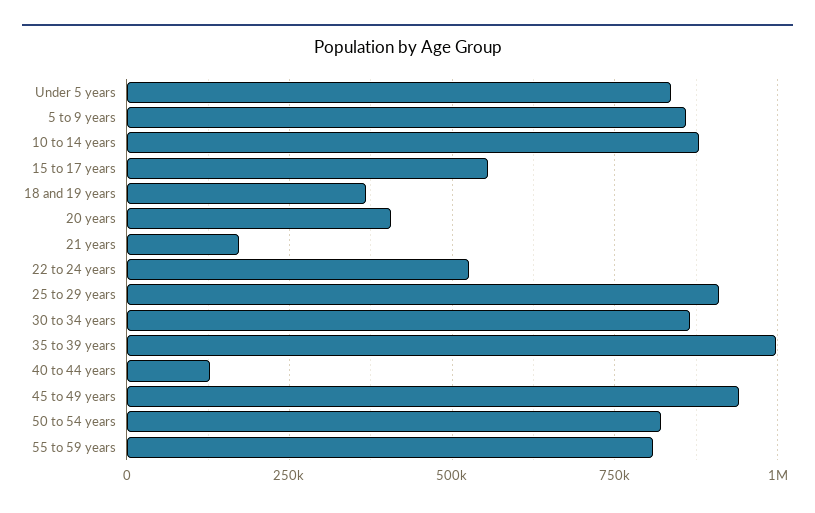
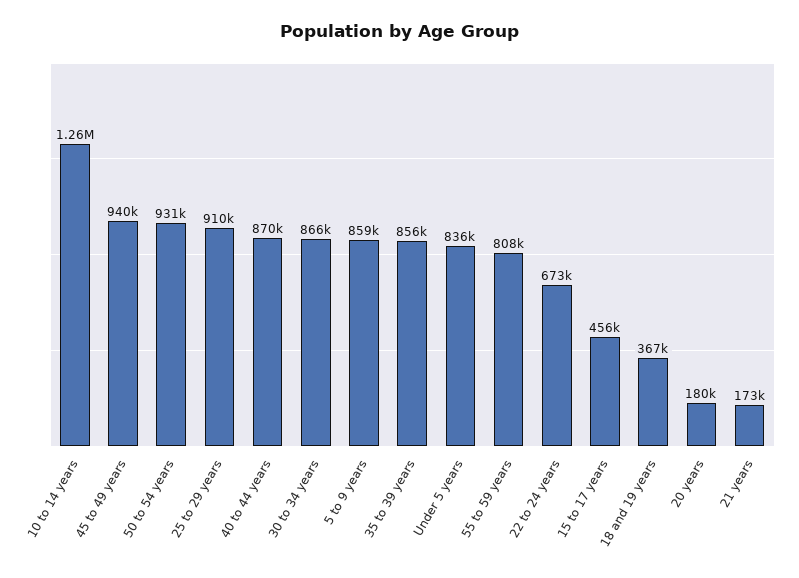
10 to 14 years: 875000 -> 1260000
15 to 17 years: 550000 -> 456000
20 years: 400000 -> 180000
22 to 24 years: 525000 -> 673000
35 to 39 years: 1000000 -> 856000
40 to 44 years: 125000 -> 870000
50 to 54 years: 825000 -> 931000

